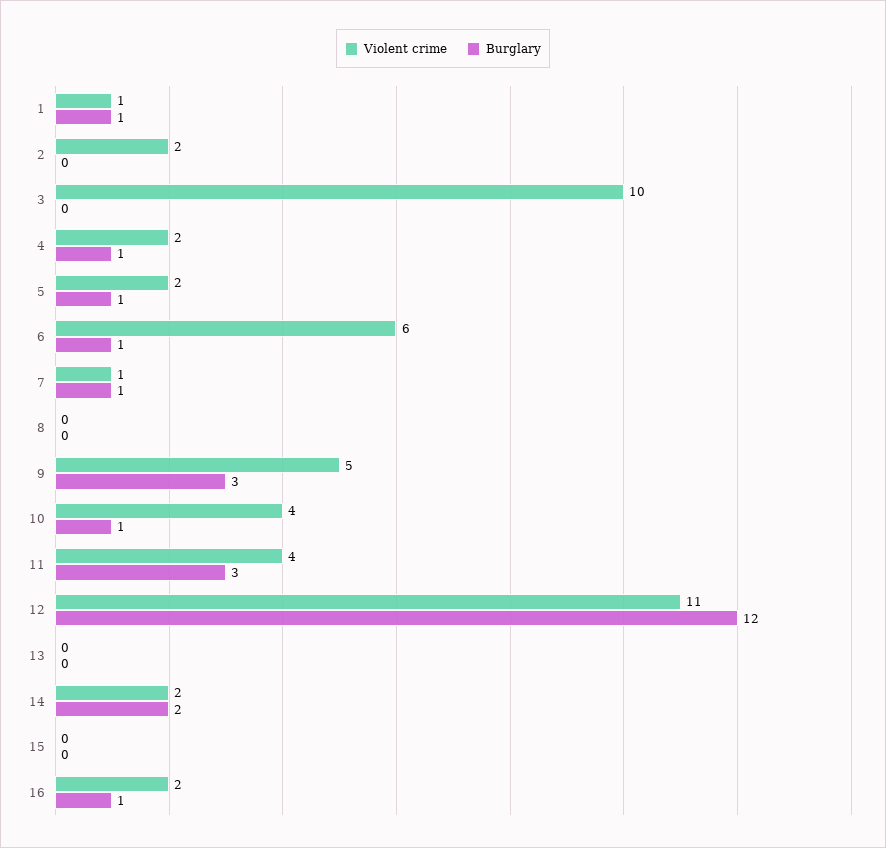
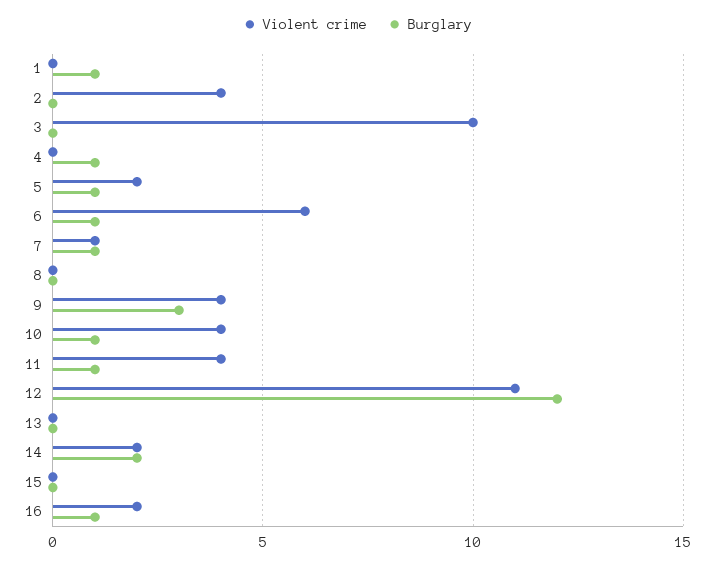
Violent crime, 1: 1 -> 0
Violent crime, 2: 2 -> 4
Violent crime, 4: 2 -> 0
Violent crime, 9: 5 -> 4
Burglary, 11: 3 -> 1

